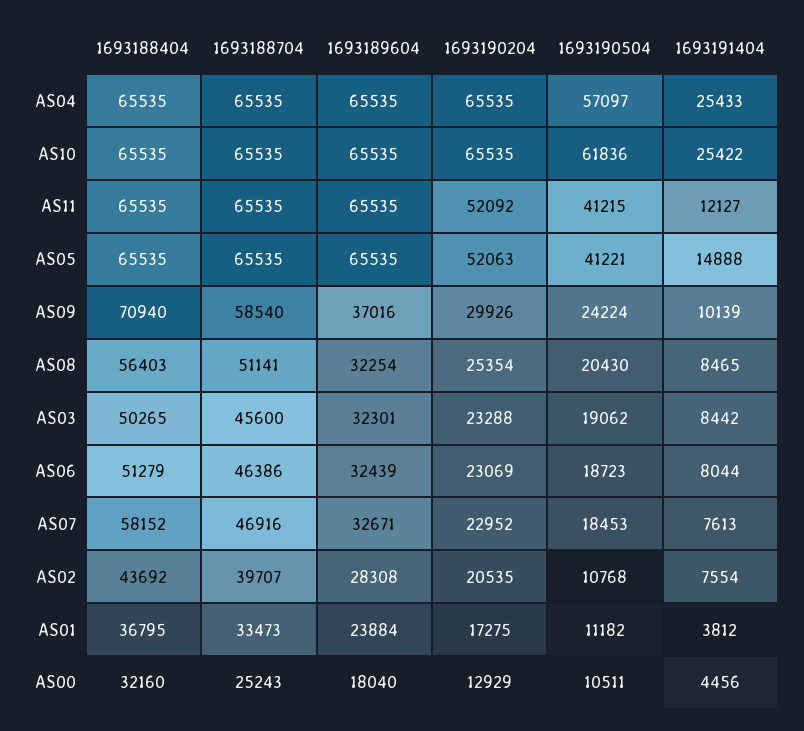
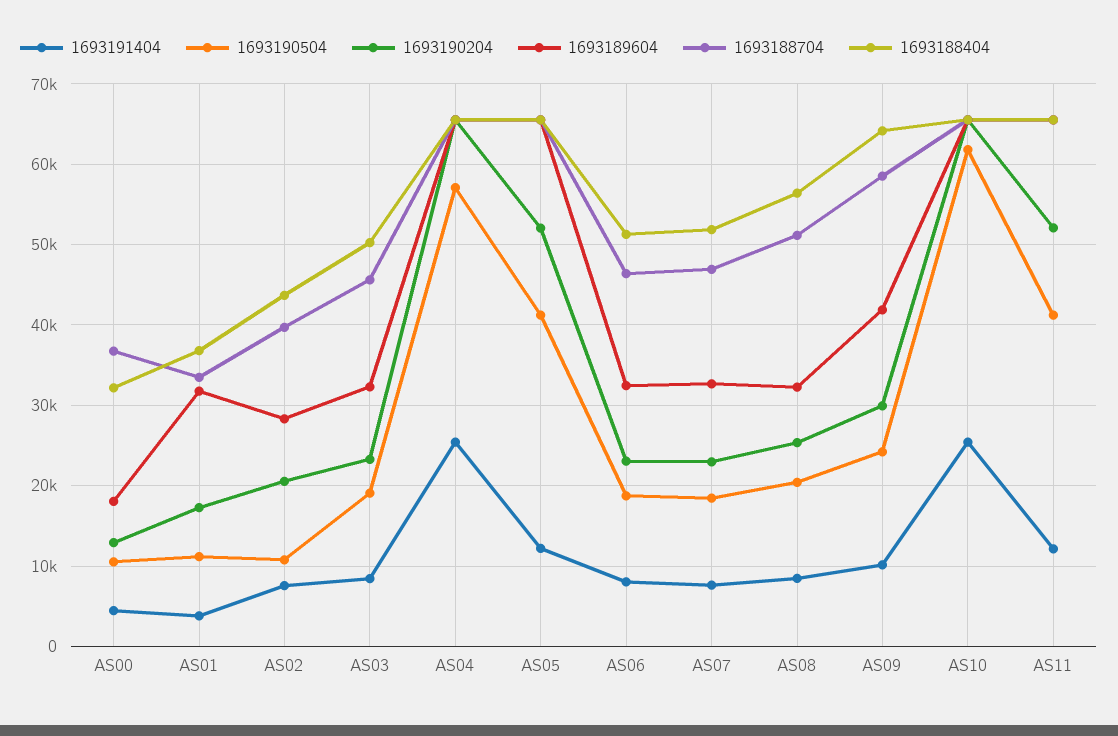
1693191404, AS05: 14888 -> 12000
1693188404, AS09: 70940 -> 64000
1693189604, AS09: 37016 -> 42000
1693188404, AS07: 58152 -> 52000
1693189604, AS01: 23884 -> 32000
1693188704, AS00: 25243 -> 37000

